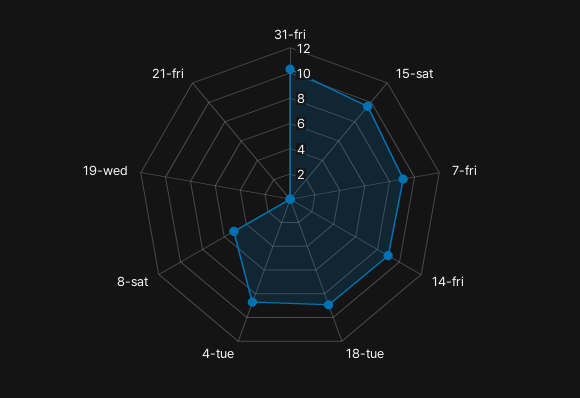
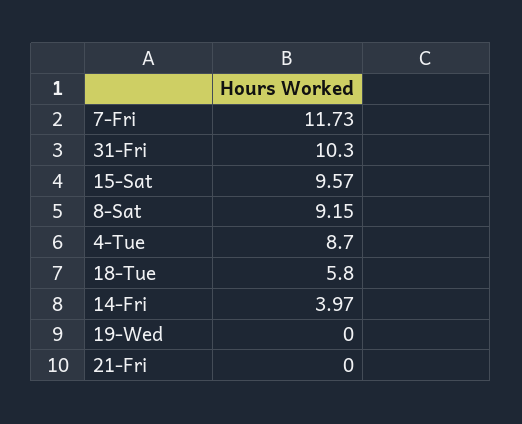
7-fri: 9 -> 11.73
14-fri: 9 -> 3.97
18-tue: 9 -> 5.8
8-sat: 5 -> 9.15

